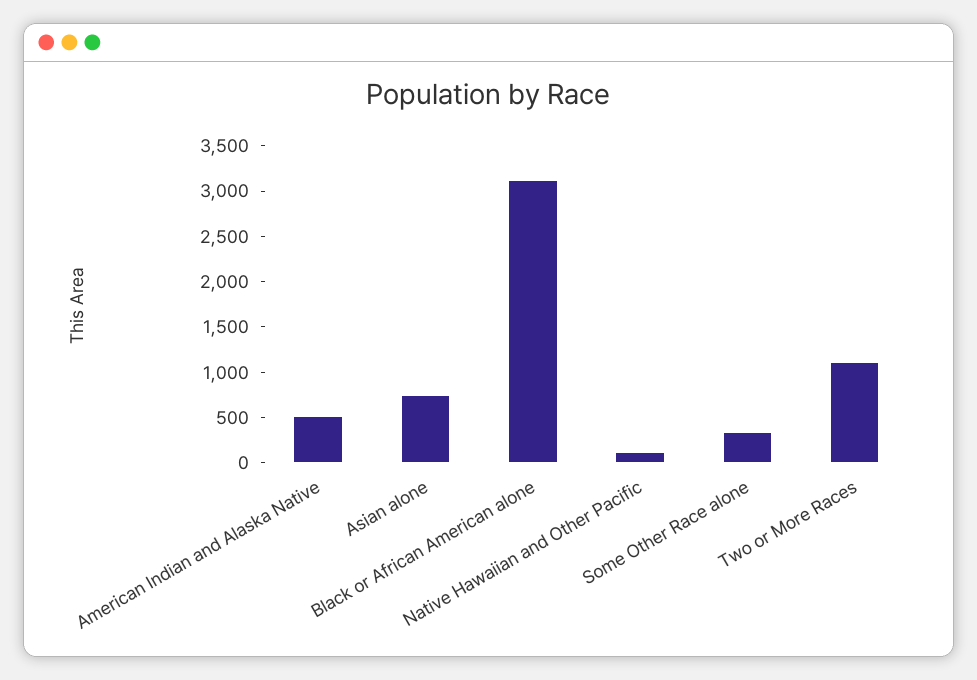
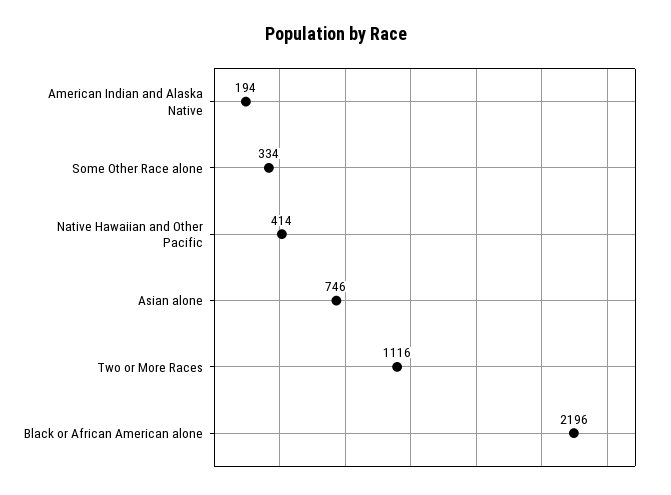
American Indian and Alaska Native: 500 -> 194
Black or African American alone: 3100 -> 2196
Native Hawaiian and Other Pacific: 100 -> 414

